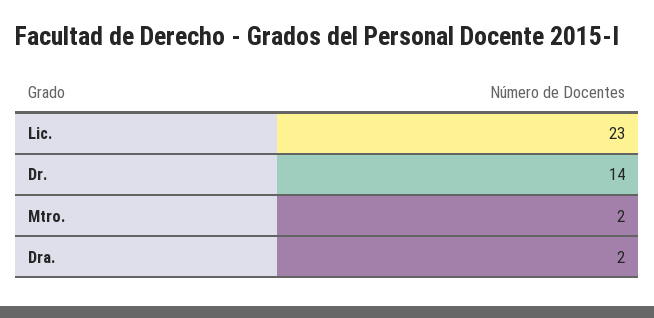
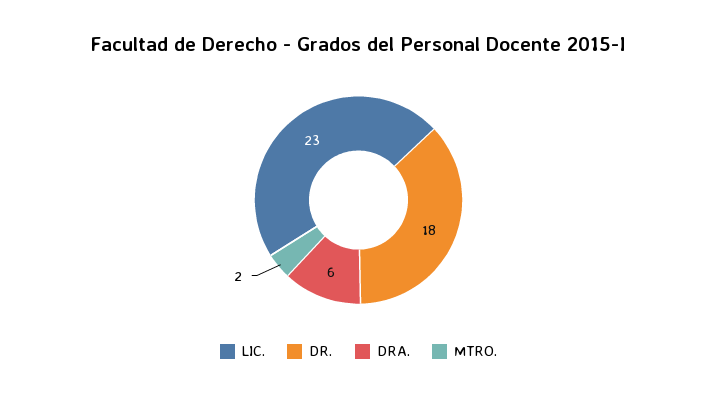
Dr.: 14 -> 18
Dra.: 2 -> 6

